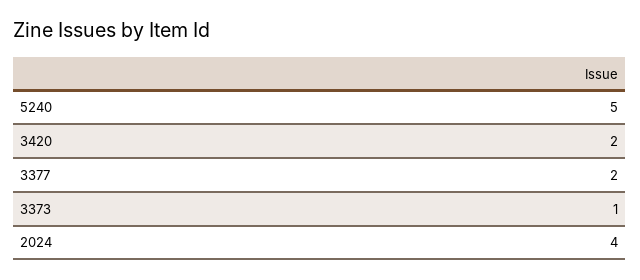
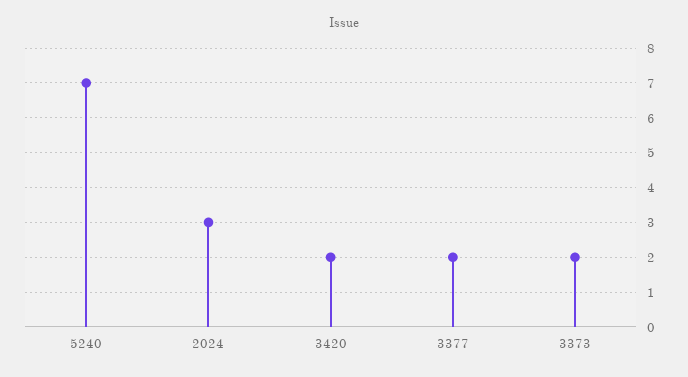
5240: 5 -> 7
3373: 1 -> 2
2024: 4 -> 3

